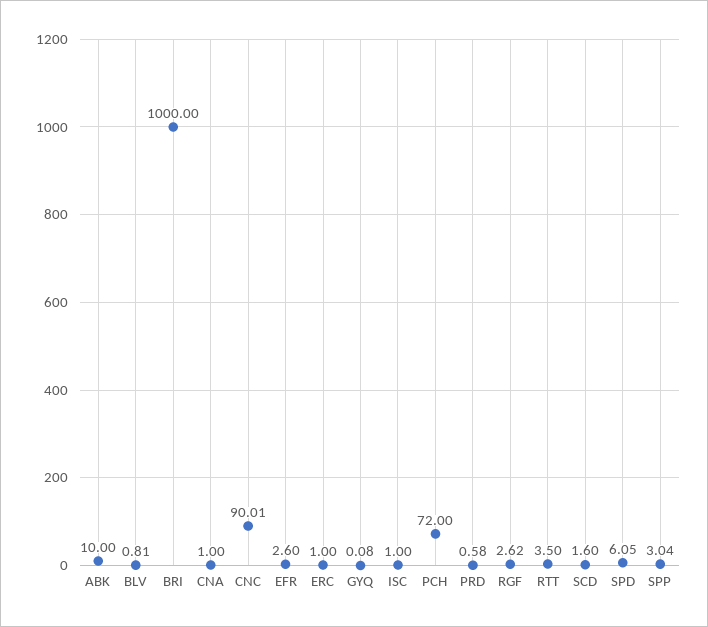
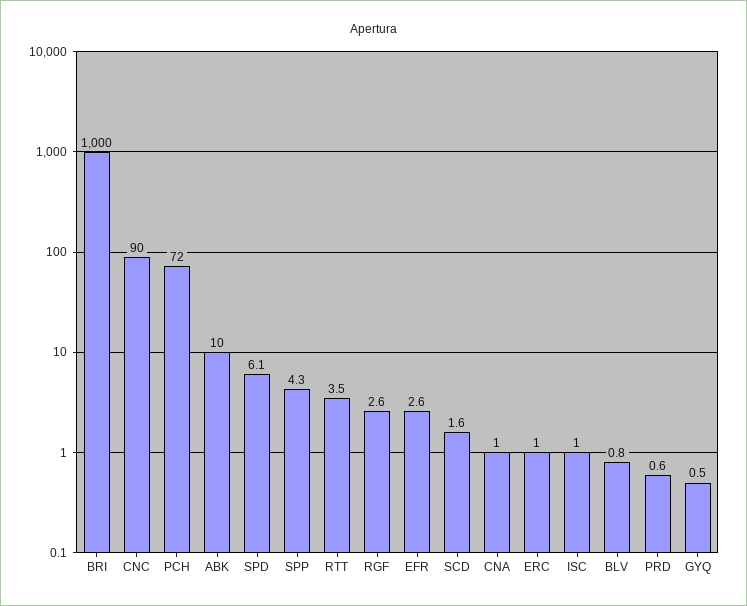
GYQ: 0.08 -> 0.5
SPP: 3.04 -> 4.3

